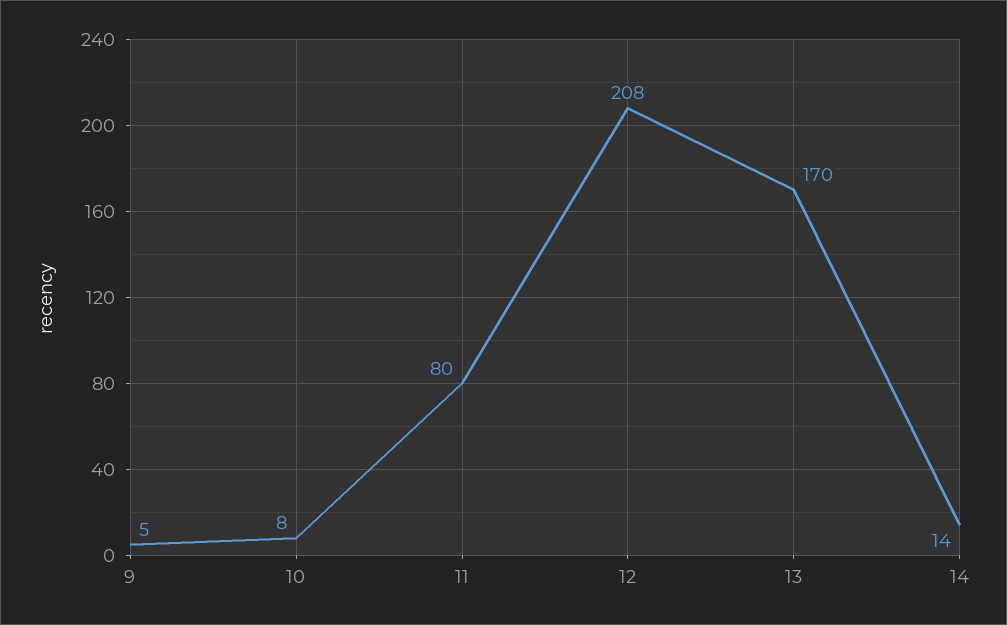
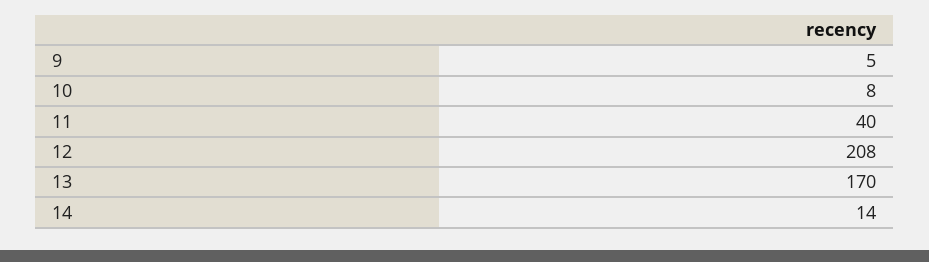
11: 80 -> 40

